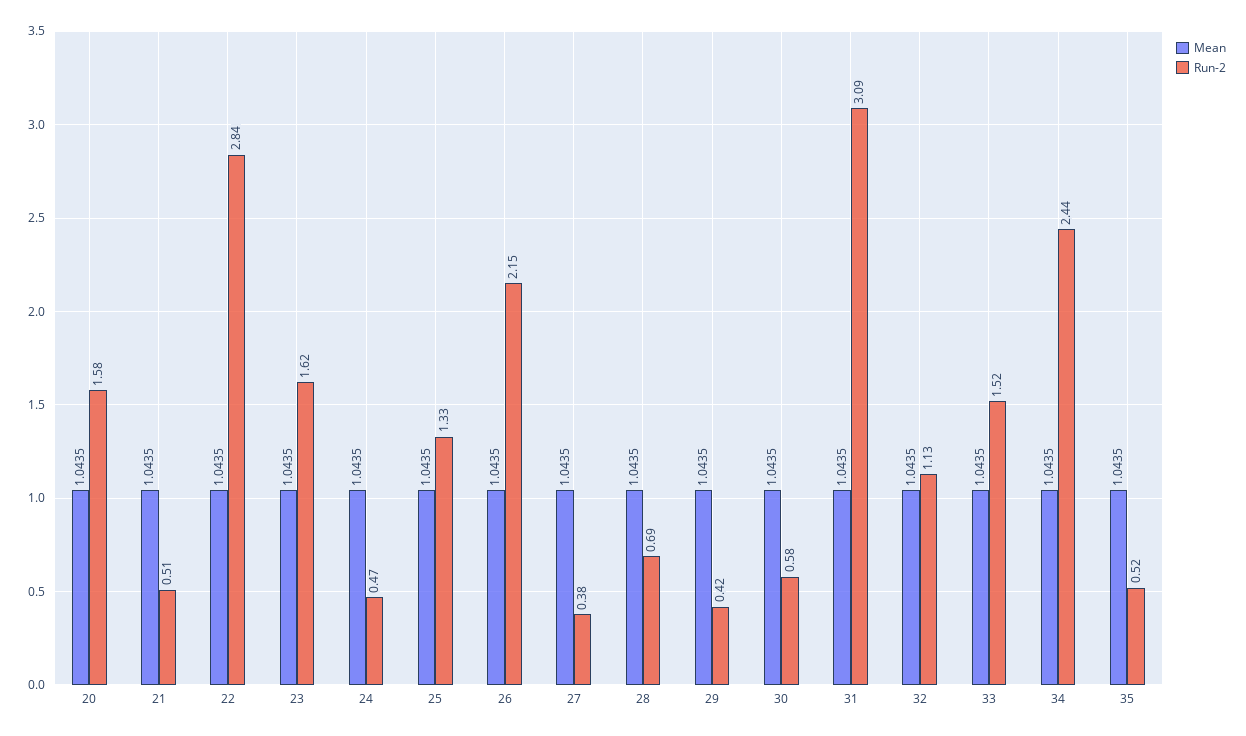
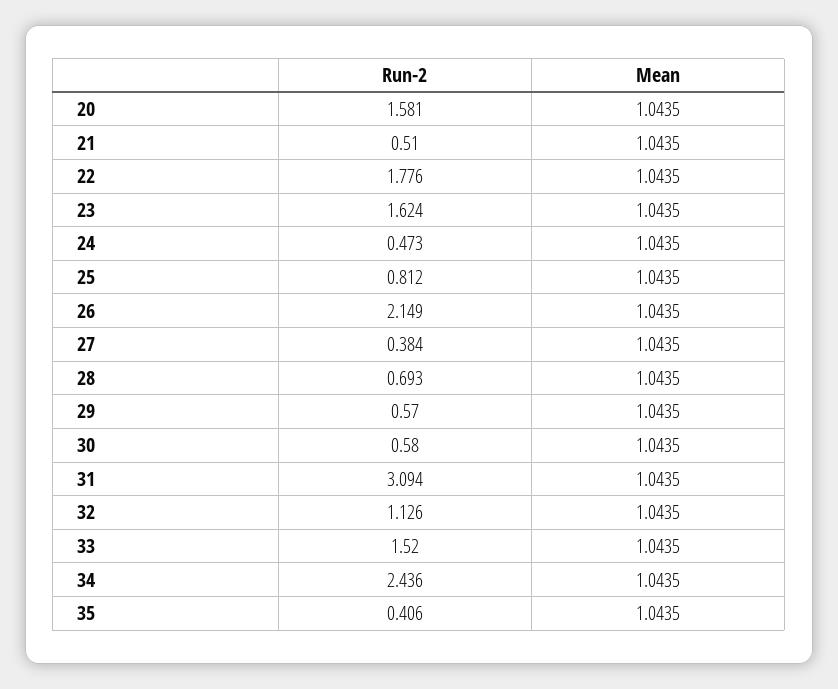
Run-2, 22: 2.84 -> 1.776
Run-2, 25: 1.33 -> 0.812
Run-2, 29: 0.42 -> 0.57
Run-2, 35: 0.52 -> 0.406

